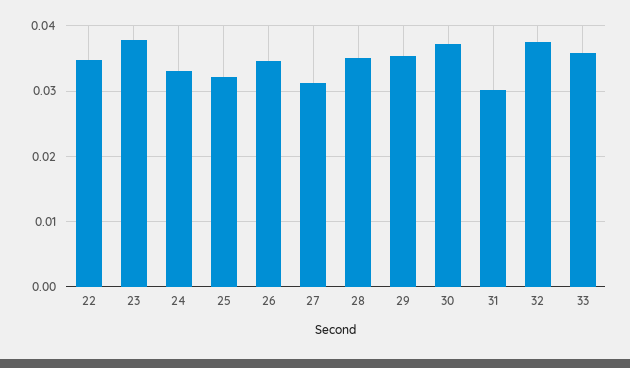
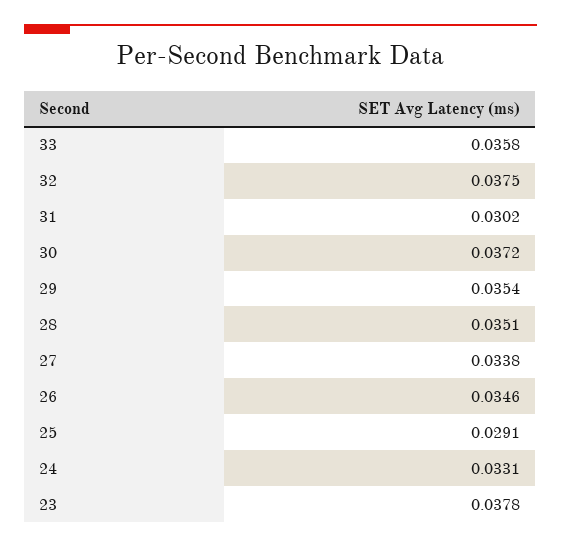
22: 0.035 -> none
25: 0.032 -> 0.0291
27: 0.031 -> 0.0338

